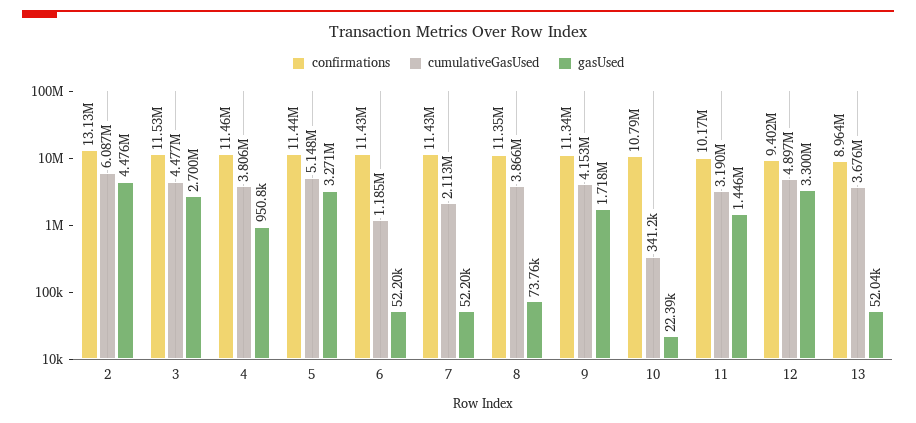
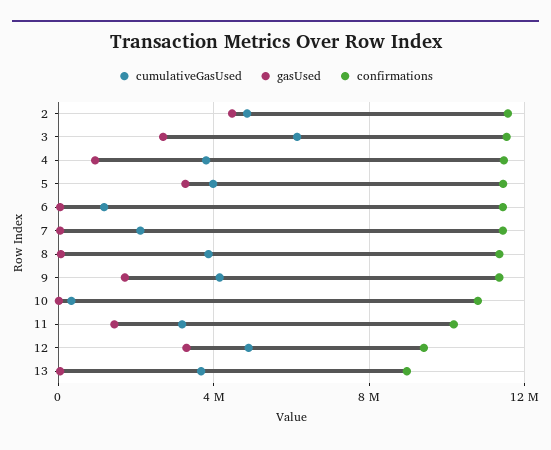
confirmations, 2: 13130000 -> 11500000
cumulativeGasUsed, 2: 6087000 -> 5000000
cumulativeGasUsed, 3: 4477000 -> 6000000
cumulativeGasUsed, 5: 5148000 -> 4000000

